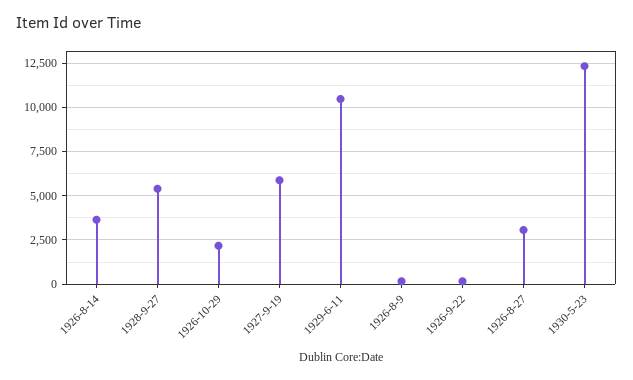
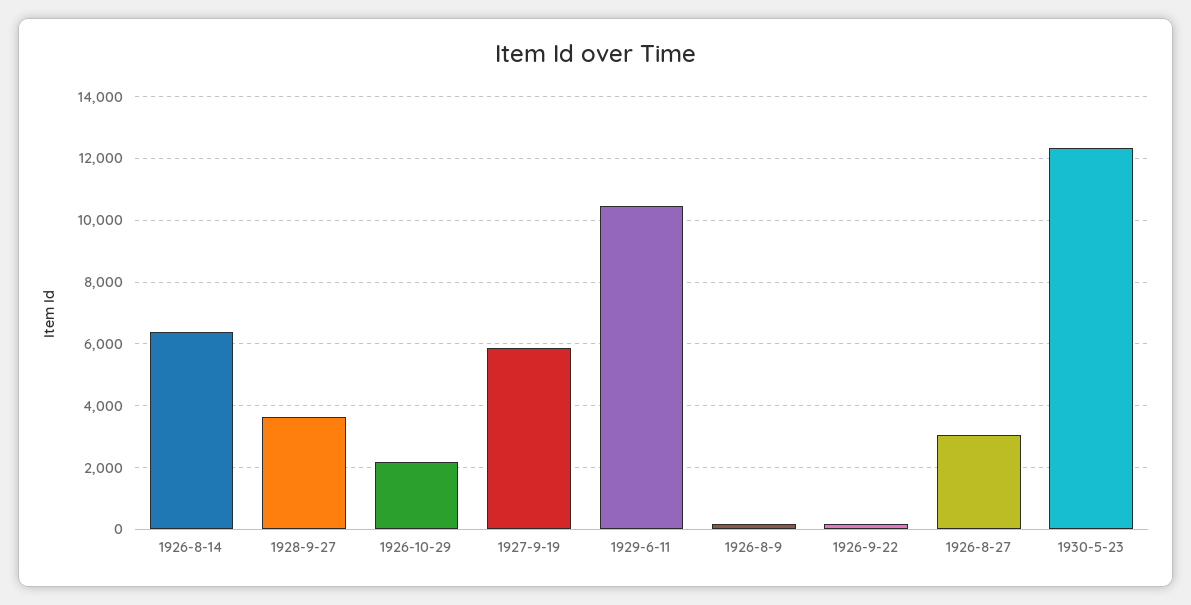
1926-8-14: 3500 -> 6400
1928-9-27: 5500 -> 3600

